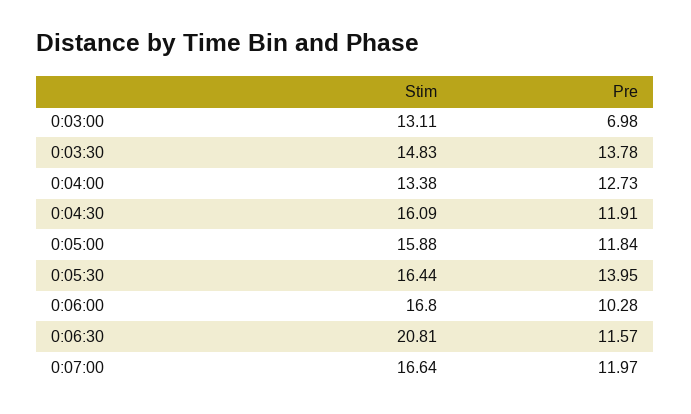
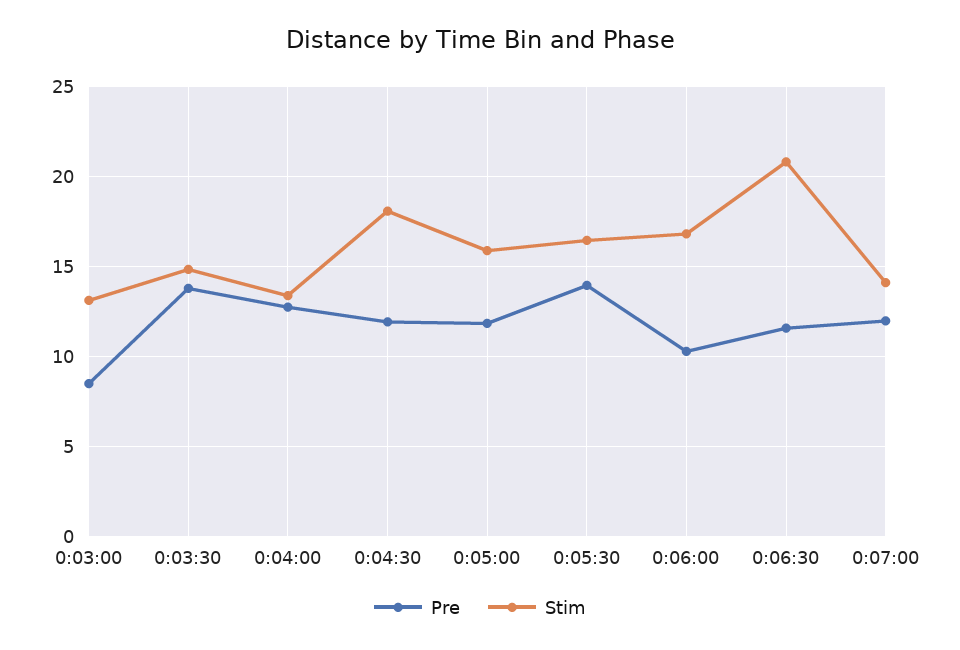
Pre, 0:03:00: 6.98 -> 8.5
Stim, 0:04:30: 16.09 -> 18
Stim, 0:07:00: 16.64 -> 14

